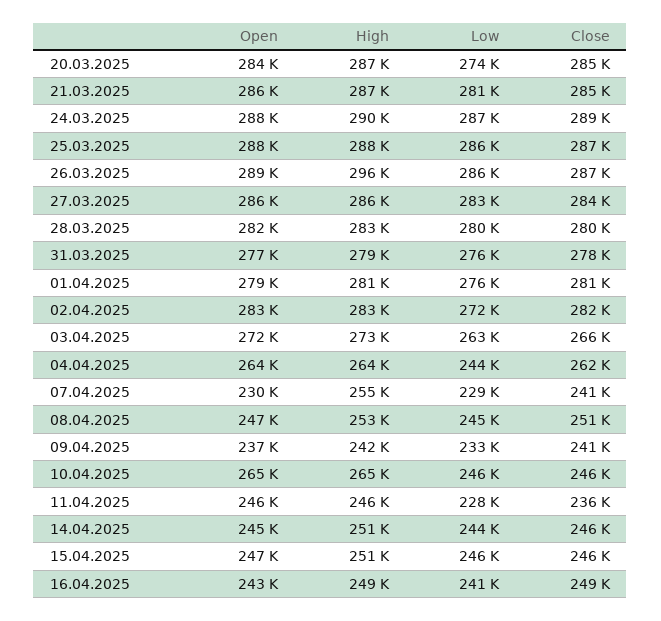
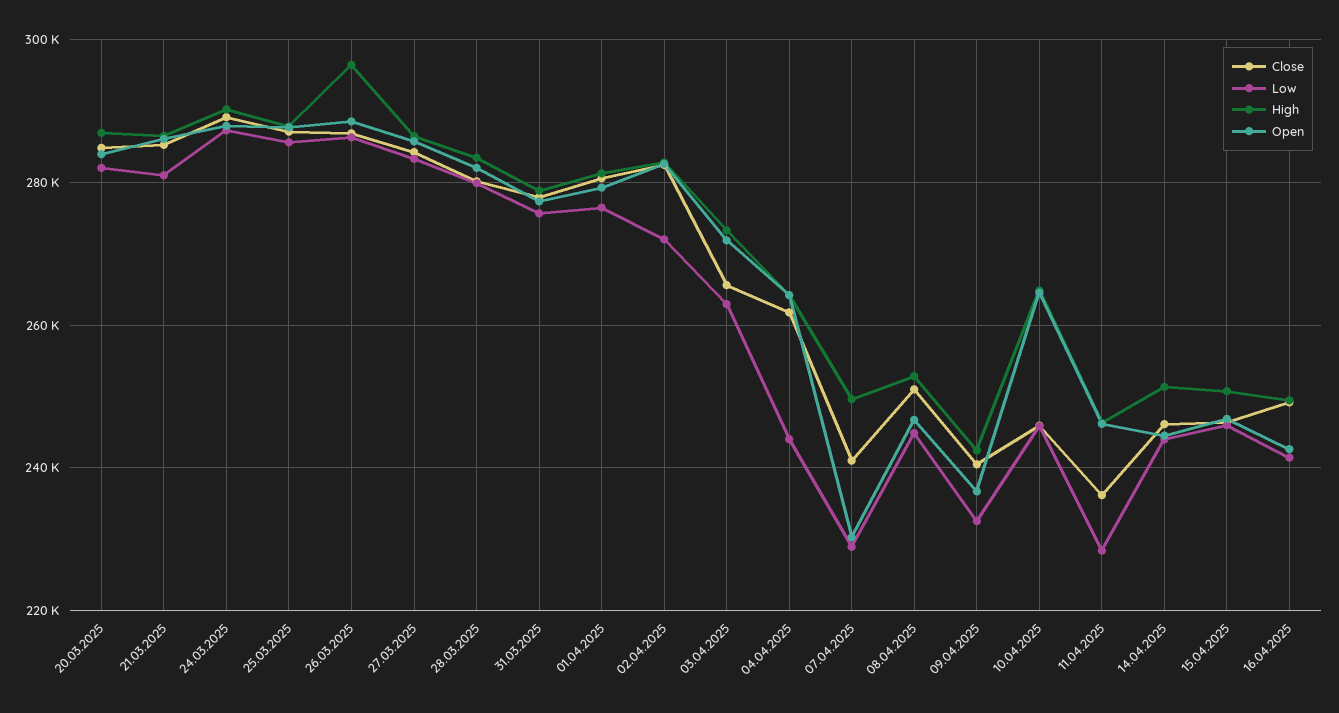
Low, 20.03.2025: 274000 -> 282000
High, 07.04.2025: 255000 -> 250000

